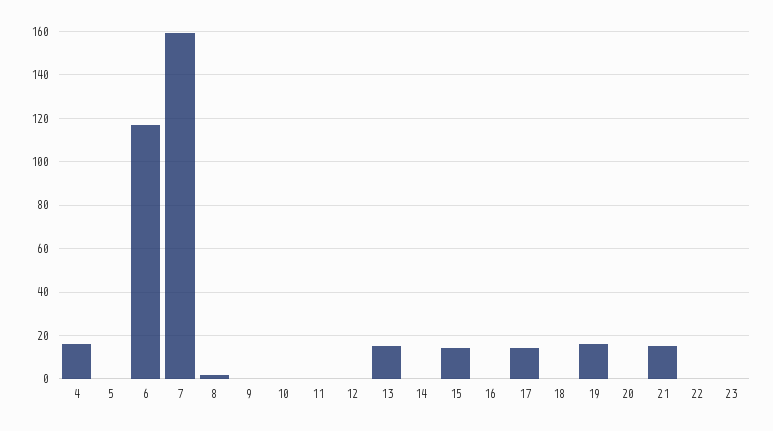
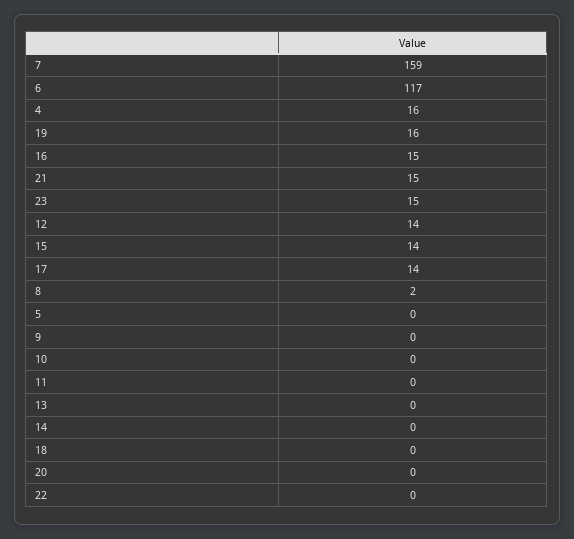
12: 0 -> 14
13: 15 -> 0
16: 0 -> 15
23: 0 -> 15

